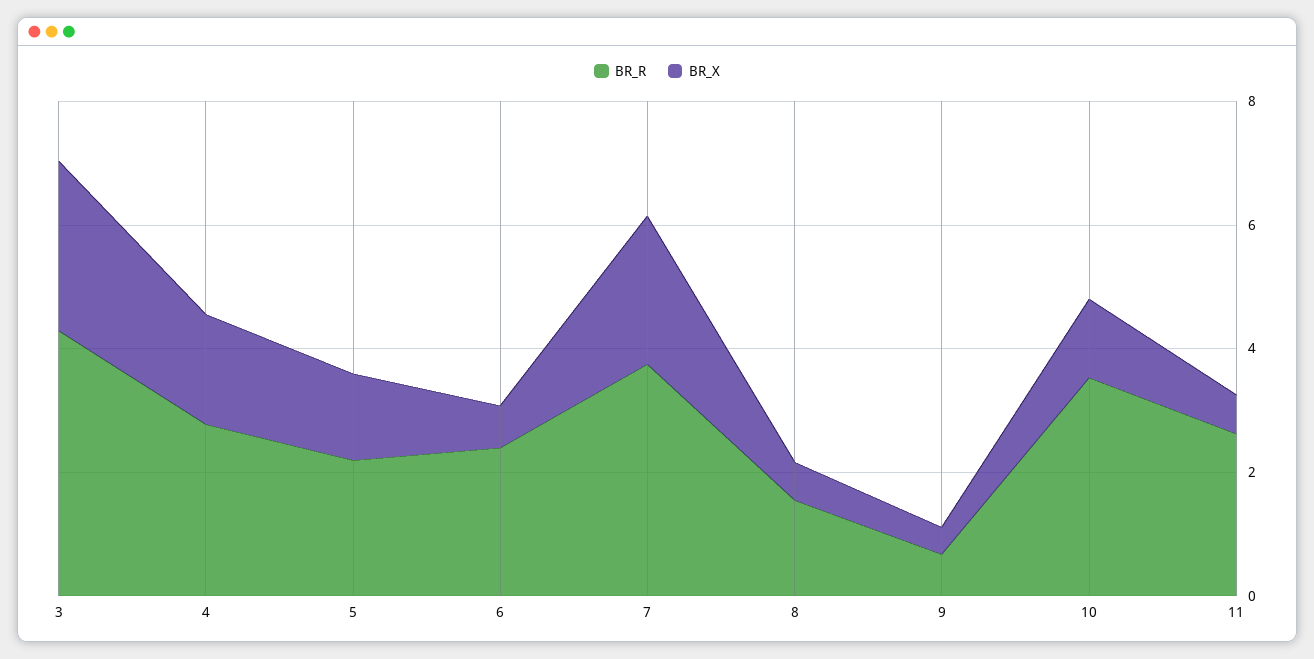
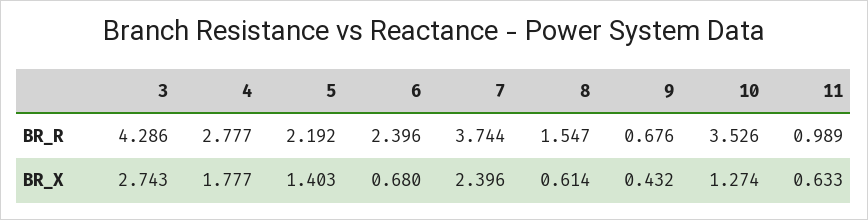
BR_R, 11: 2.5 -> 0.989

